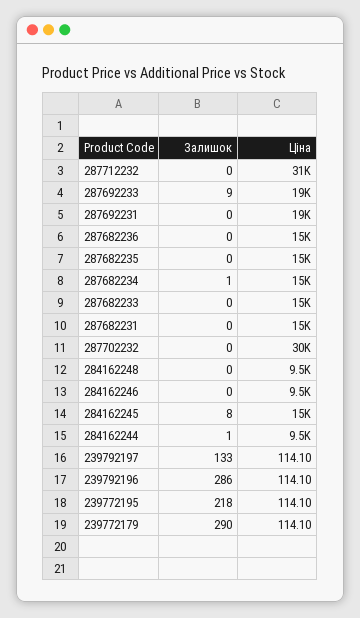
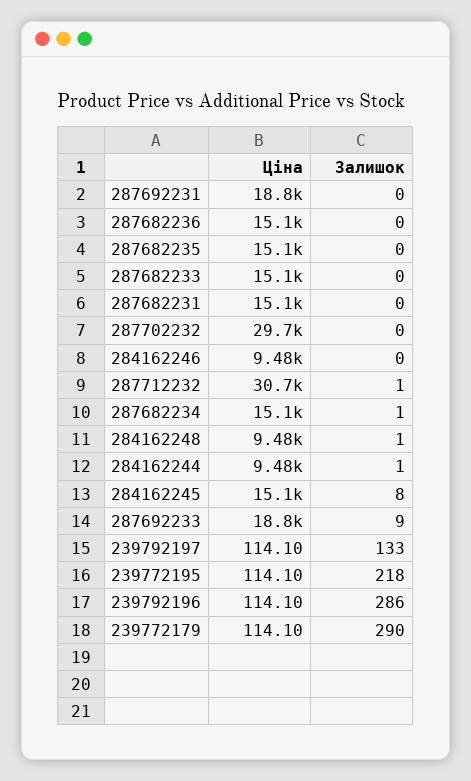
Залишок, 287712232: 0 -> 1
Залишок, 284162248: 0 -> 1

